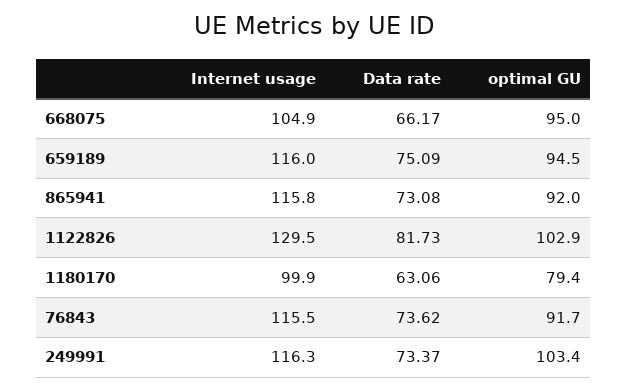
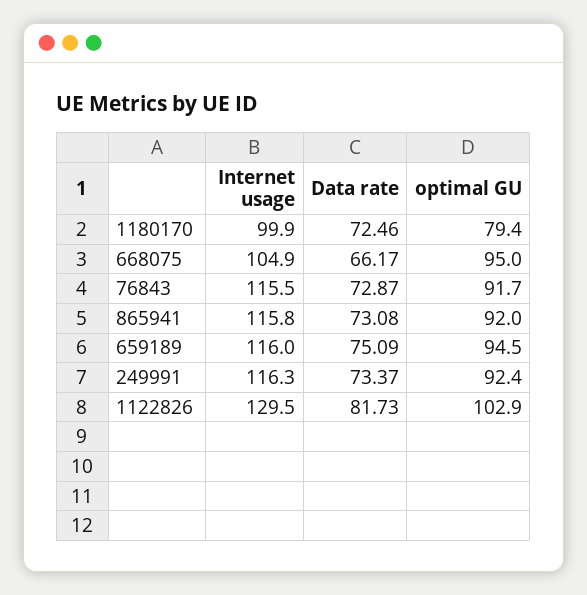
Data rate, 1180170: 63.06 -> 72.46
Data rate, 76843: 73.62 -> 72.87
optimal GU, 249991: 103.4 -> 92.4

